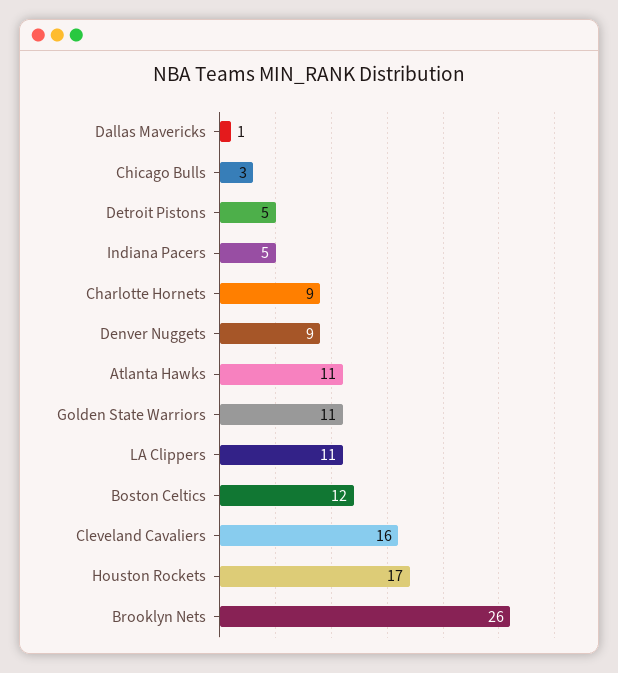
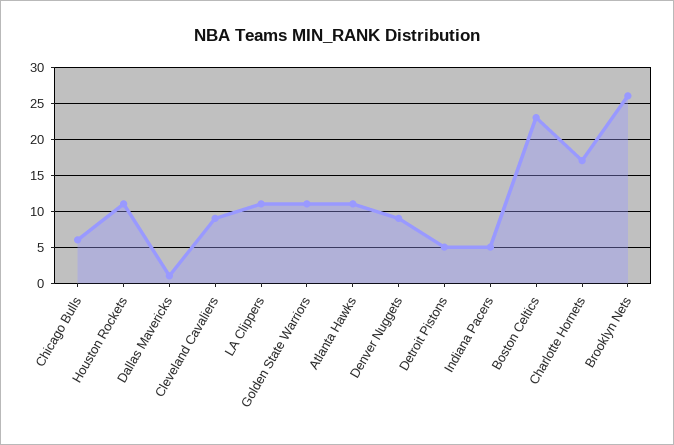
Chicago Bulls: 3 -> 6
Charlotte Hornets: 9 -> 17
Boston Celtics: 12 -> 23
Cleveland Cavaliers: 16 -> 9
Houston Rockets: 17 -> 11

